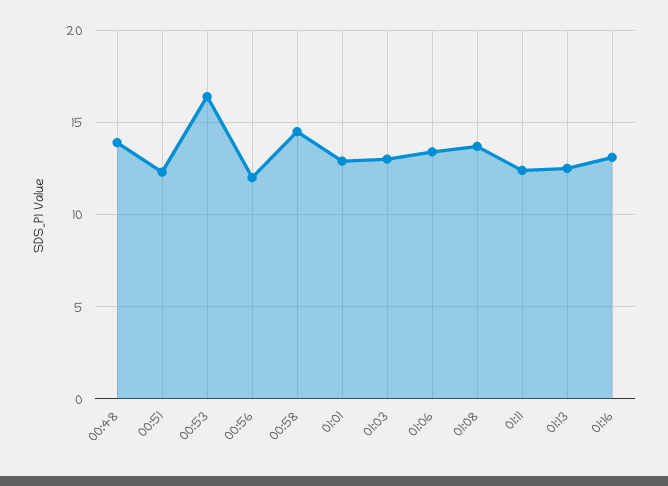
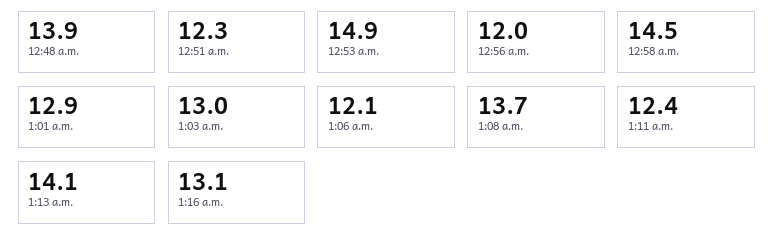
00:53: 16.5 -> 14.9
01:06: 13.5 -> 12.1
01:13: 12.5 -> 14.1

